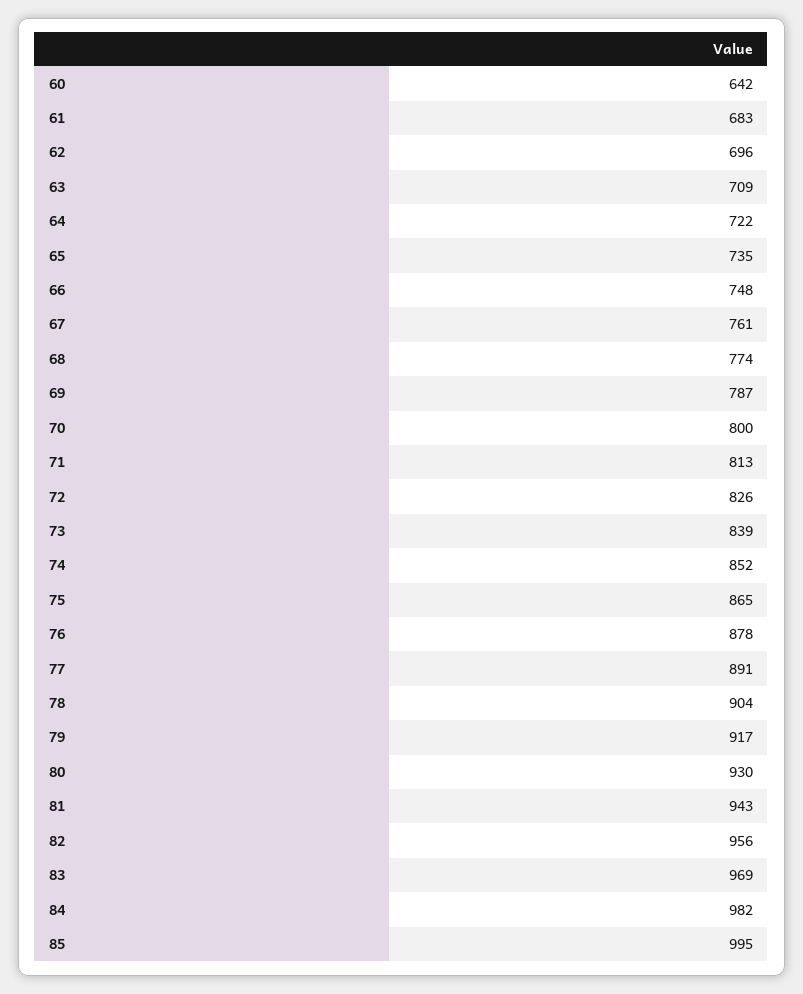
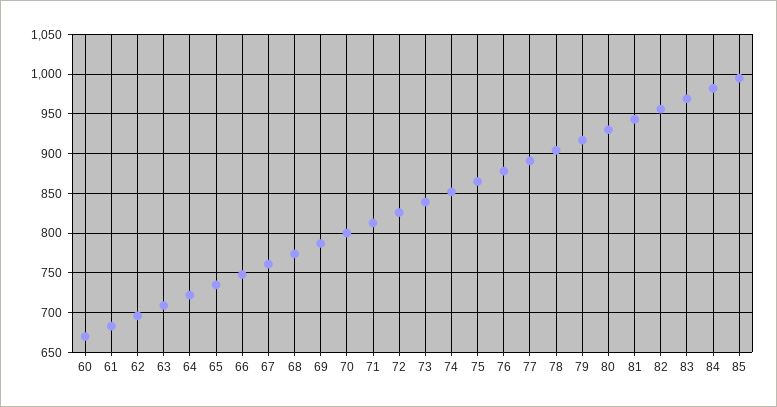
60: 642 -> 670

